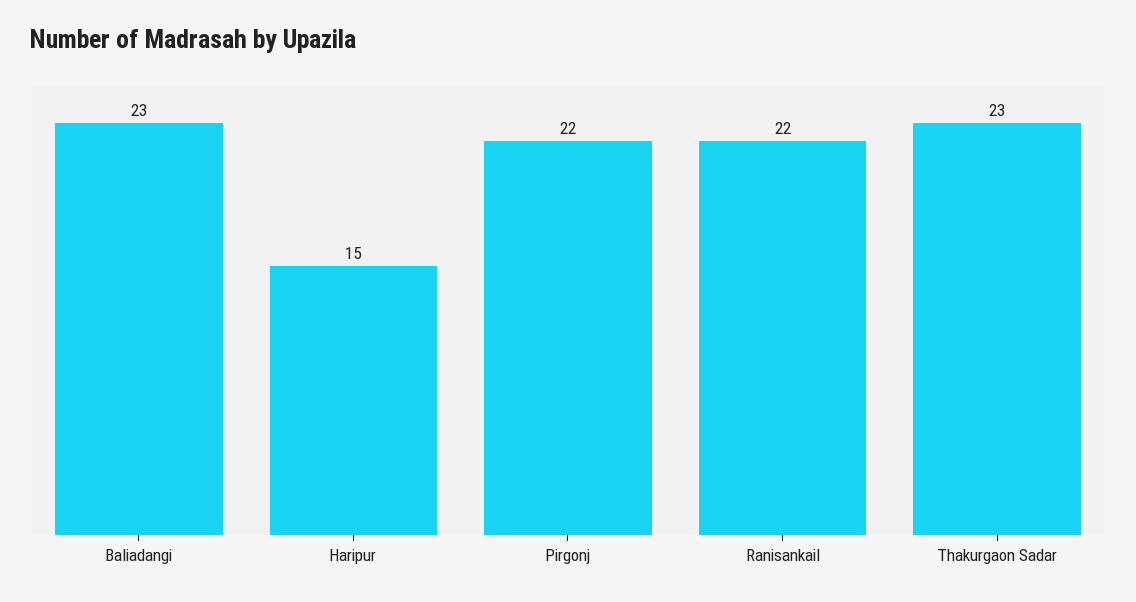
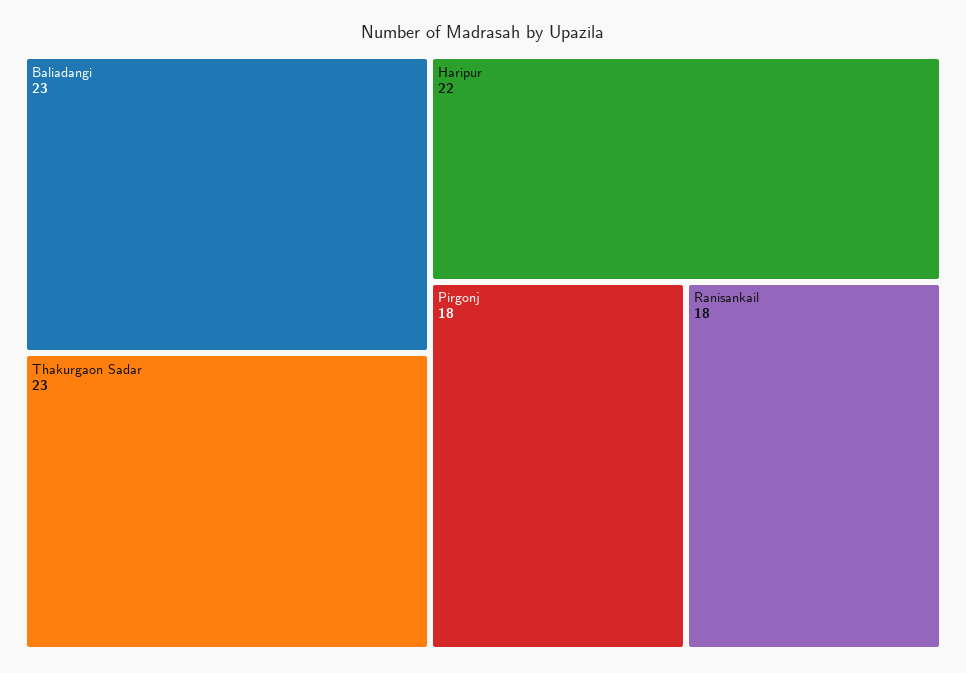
Haripur: 15 -> 22
Pirgonj: 22 -> 18
Ranisankail: 22 -> 18

